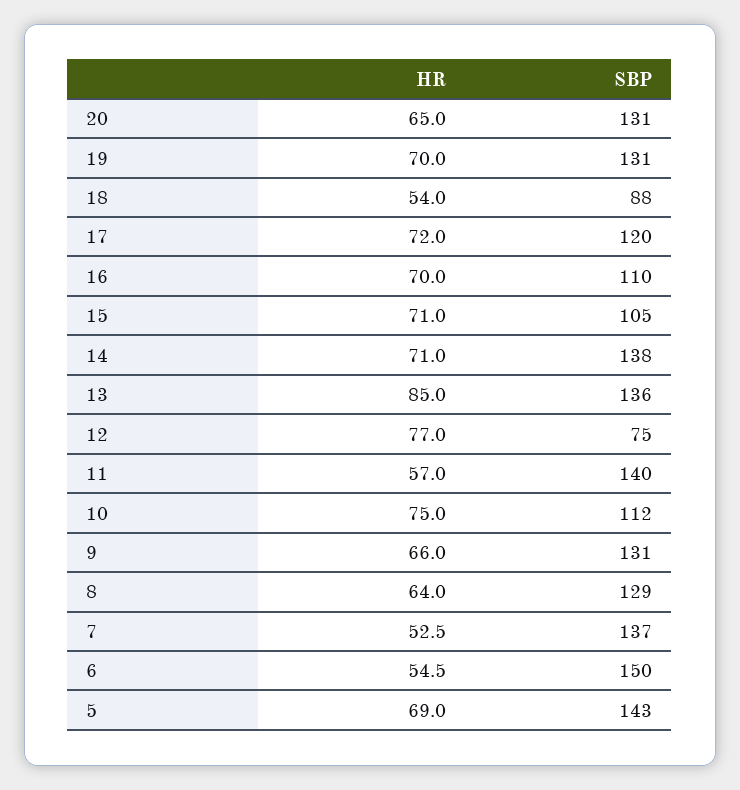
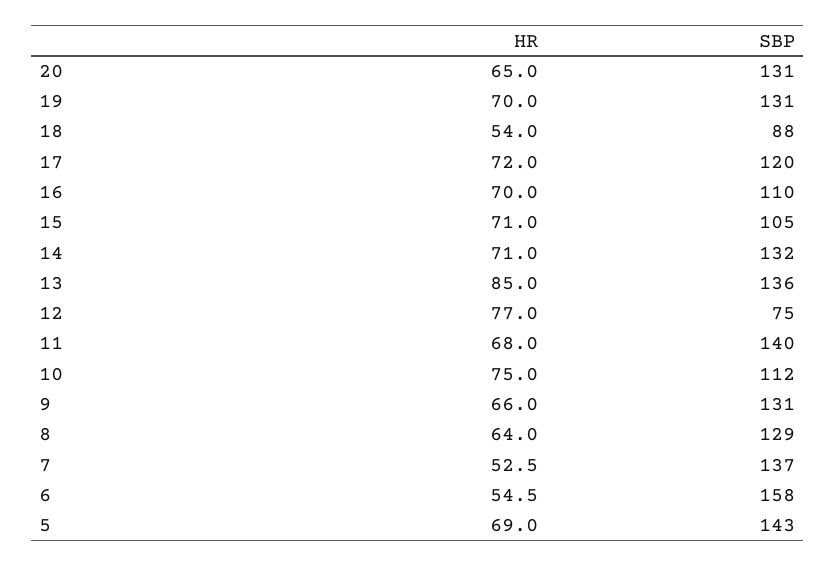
SBP, 14: 138 -> 132
HR, 11: 57 -> 68
SBP, 6: 150 -> 158

